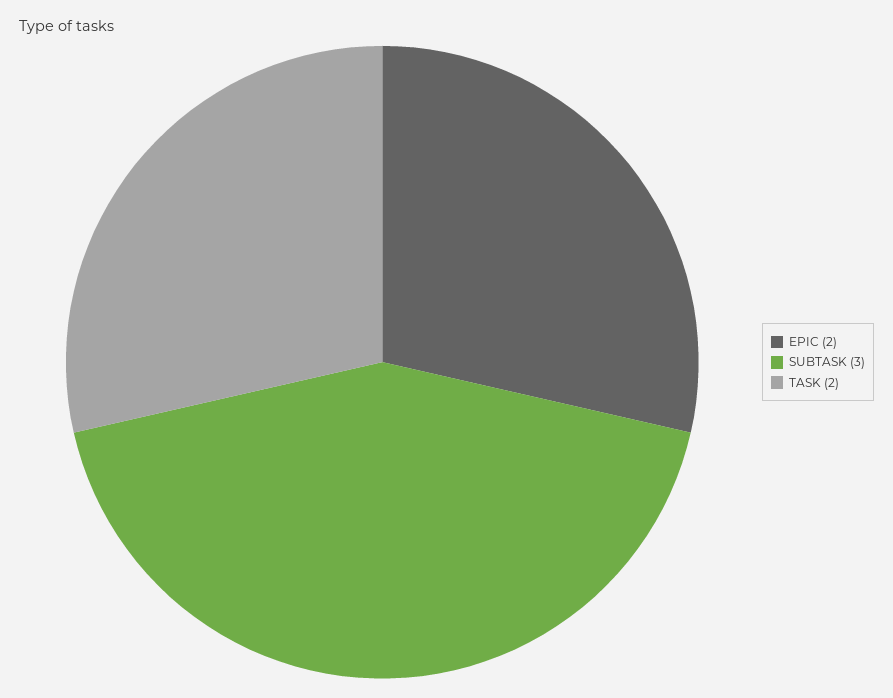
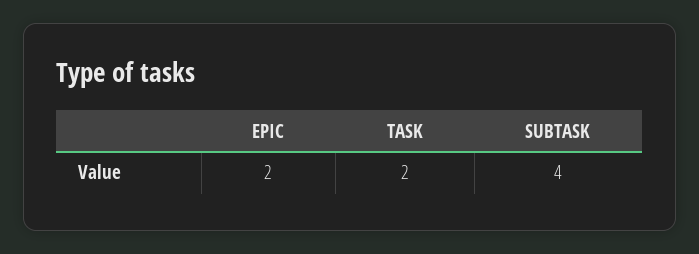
SUBTASK: 3 -> 4

